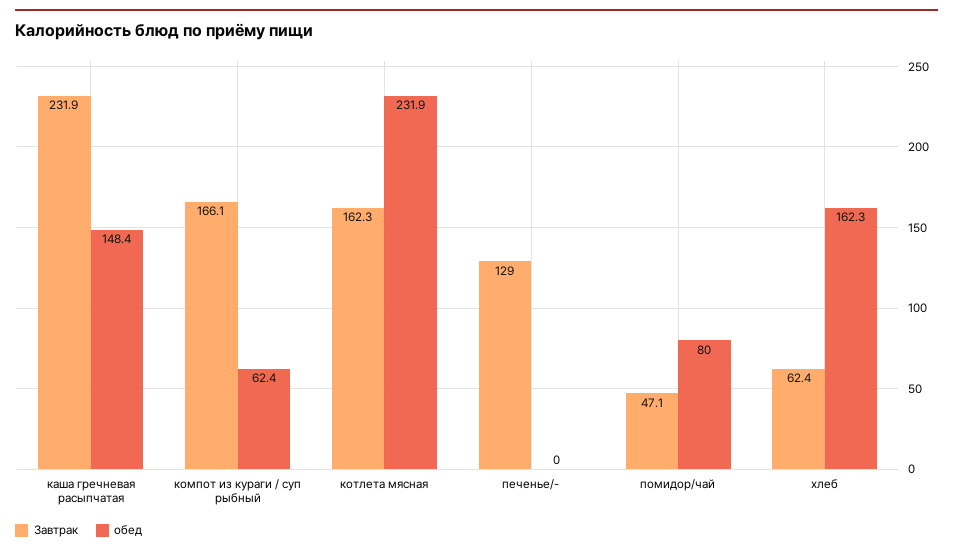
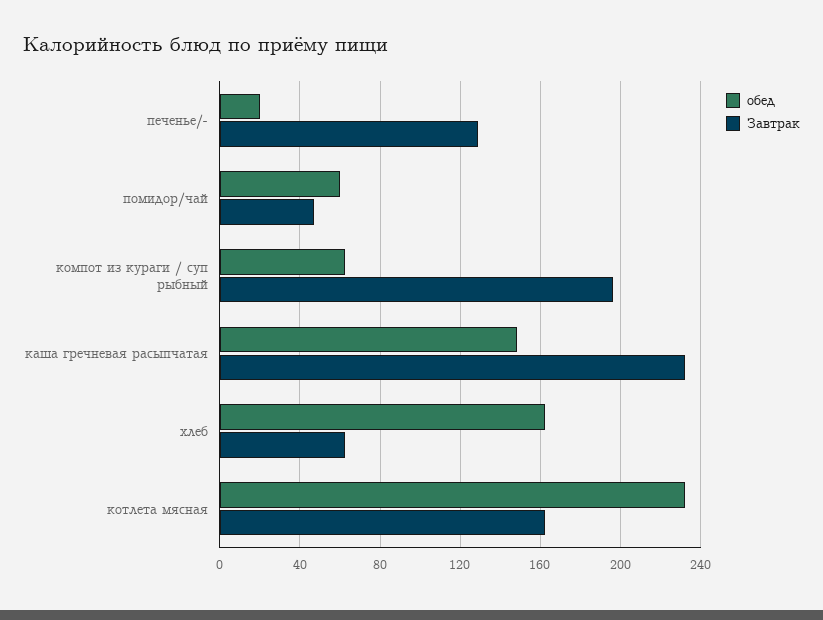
Завтрак, компот из кураги / суп рыбный: 166.1 -> 195
обед, печенье/-: 0 -> 20
обед, помидор/чай: 80 -> 60

